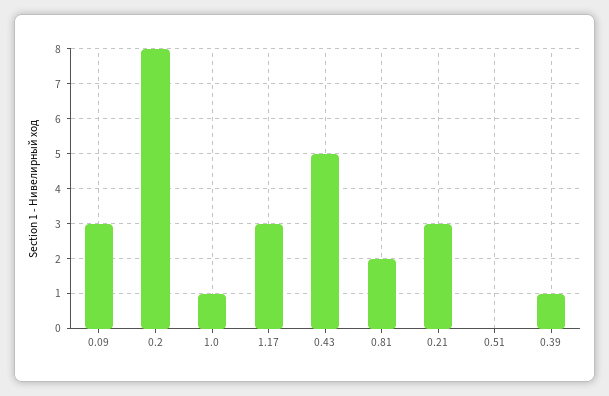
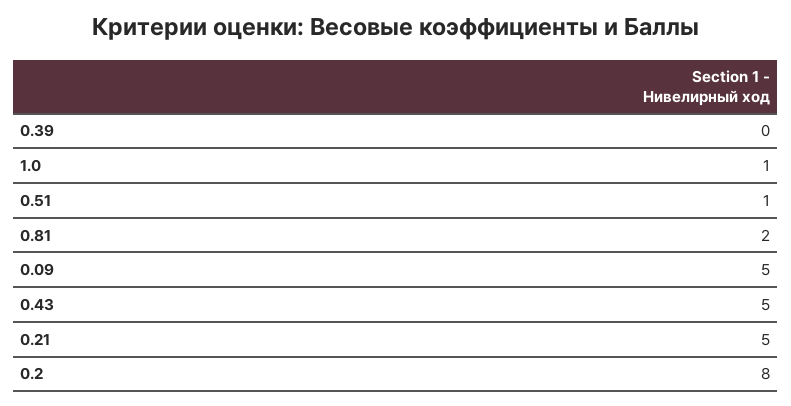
0.09: 3 -> 5
1.17: 3 -> none
0.21: 3 -> 5
0.51: 0 -> 1
0.39: 1 -> 0

